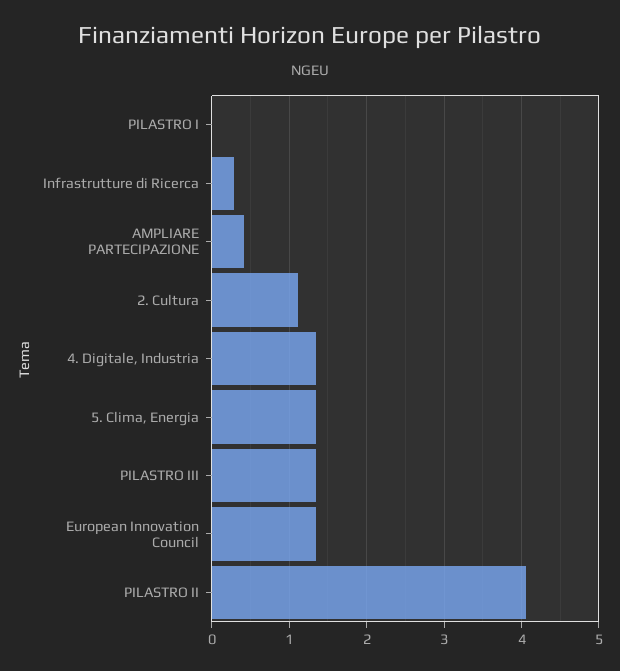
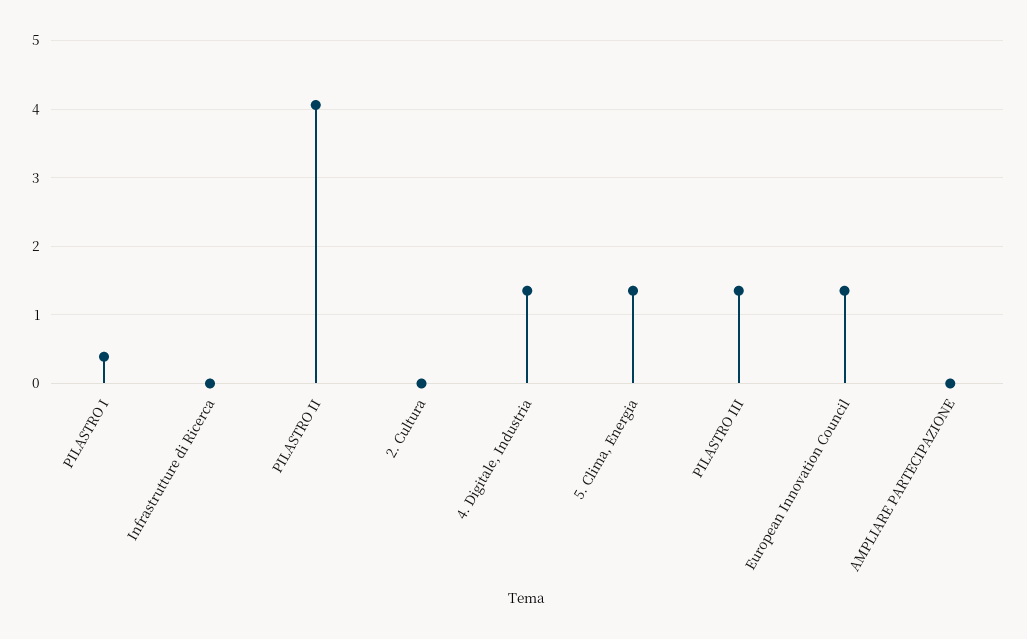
PILASTRO I: 0 -> 0.4
Infrastrutture di Ricerca: 0.3 -> 0
AMPLIARE PARTECIPAZIONE: 0.4 -> 0
2. Cultura: 1.1 -> 0

